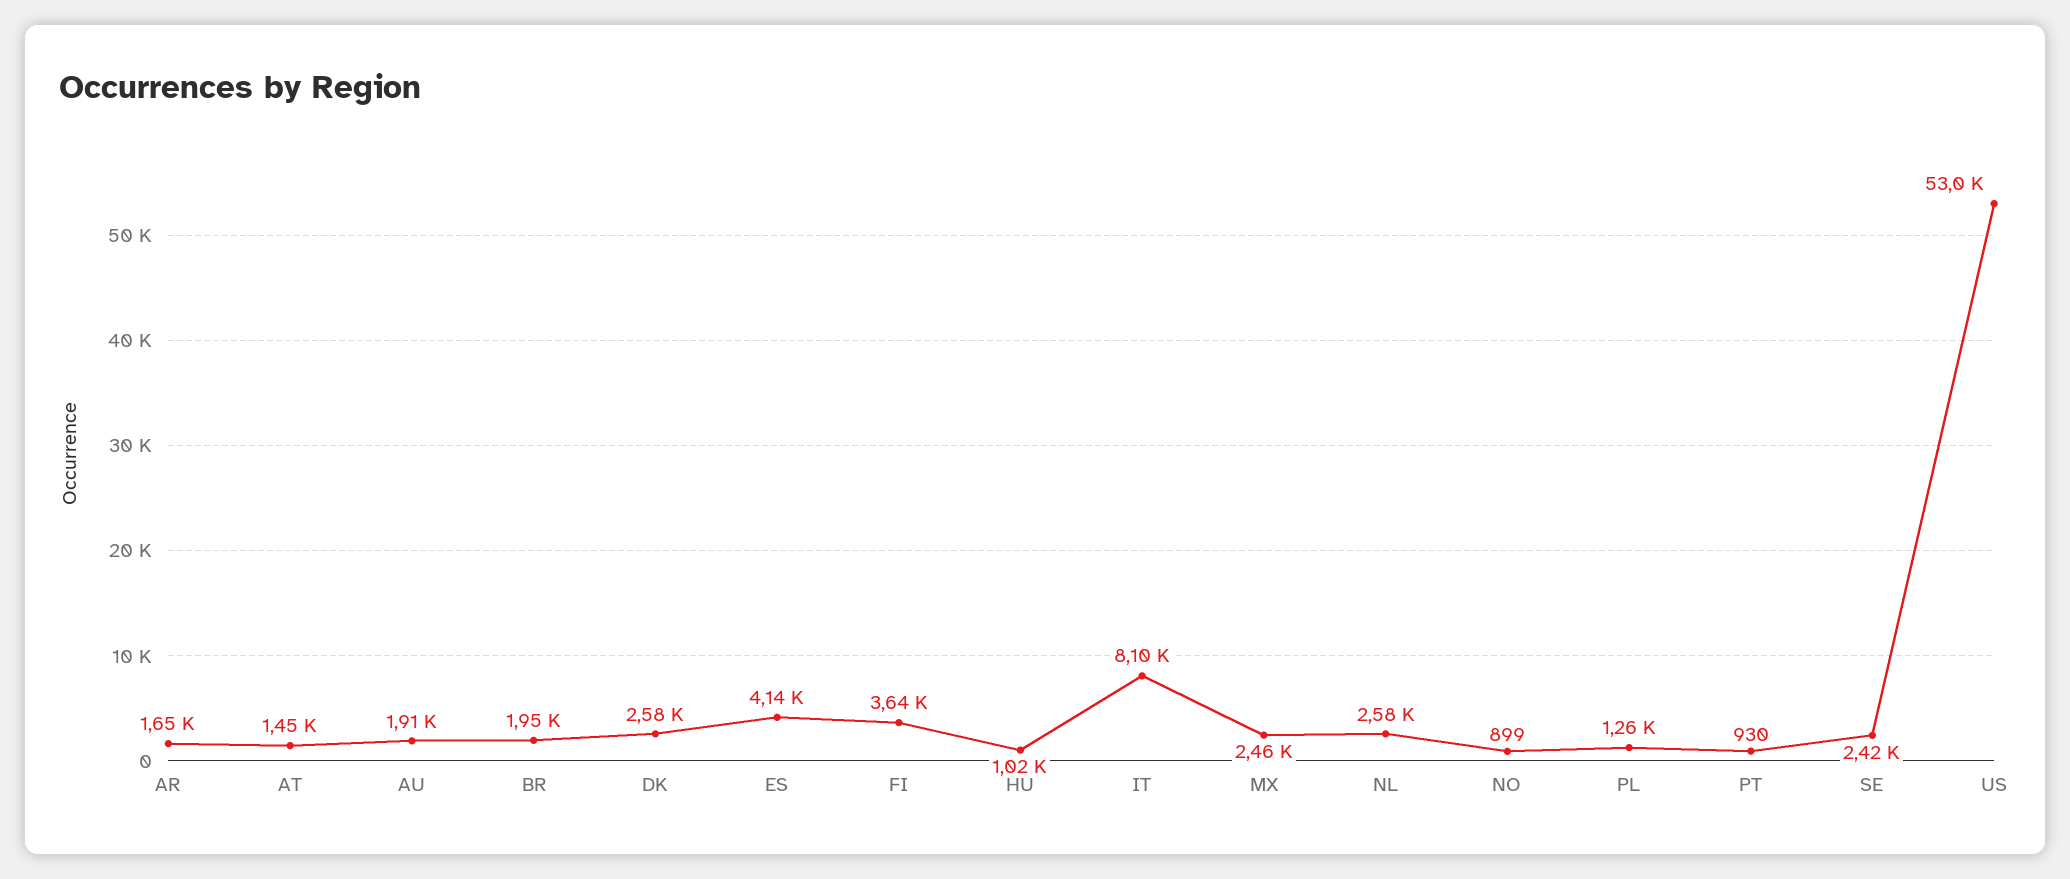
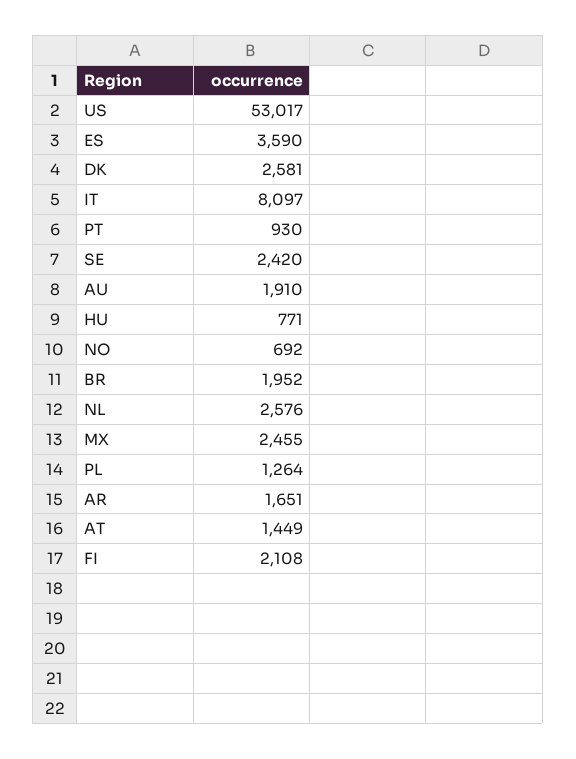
ES: 4140 -> 3590
FI: 3640 -> 2108
HU: 1020 -> 771
NO: 899 -> 692

